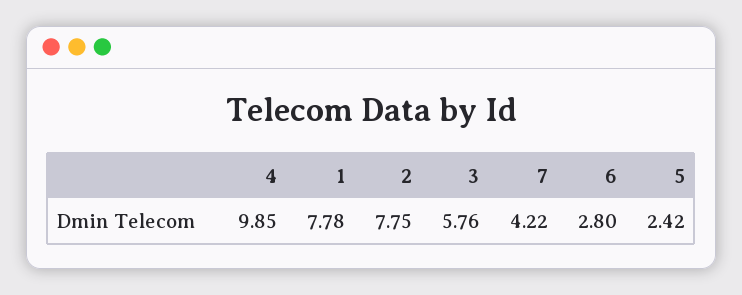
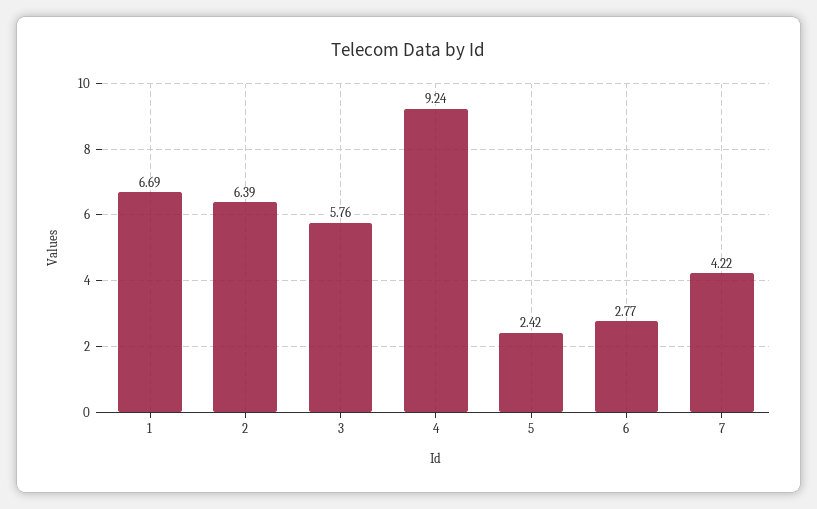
4: 9.85 -> 9.24
1: 7.78 -> 6.69
2: 7.75 -> 6.39
6: 2.8 -> 2.77

